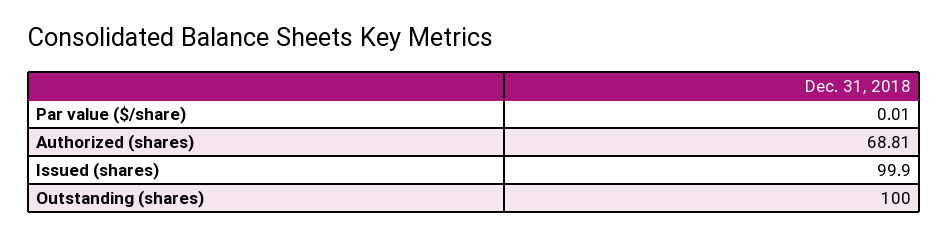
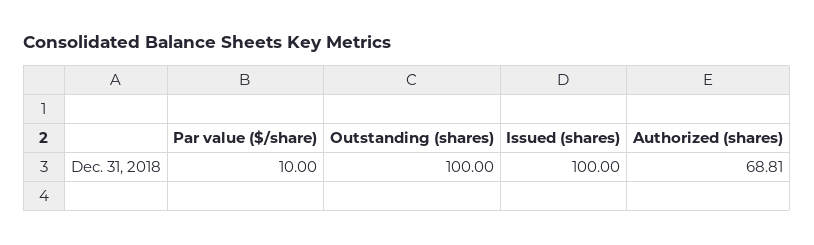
Par value ($/share): 0.01 -> 10
Issued (shares): 99.9 -> 100

